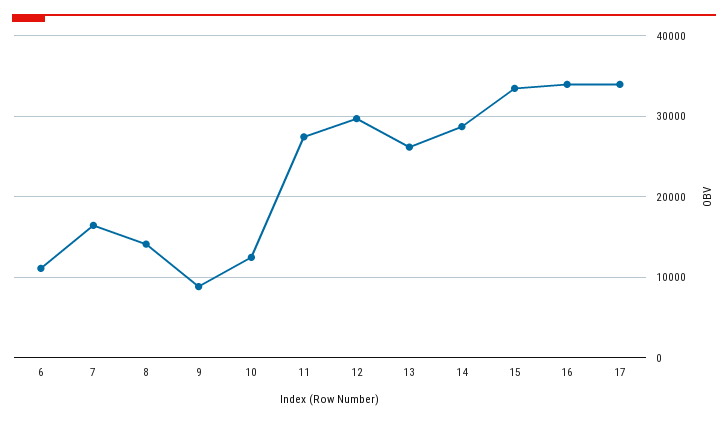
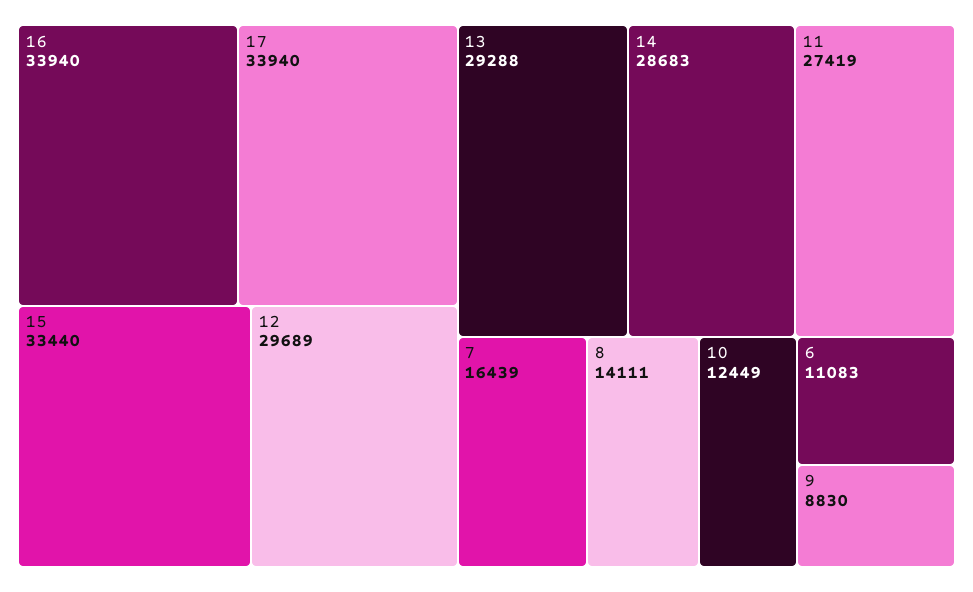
13: 26000 -> 29288

